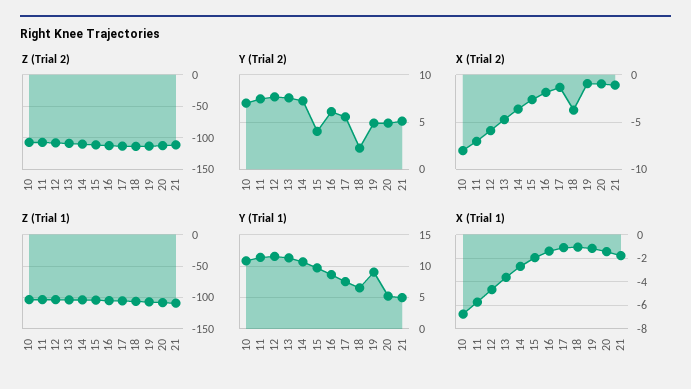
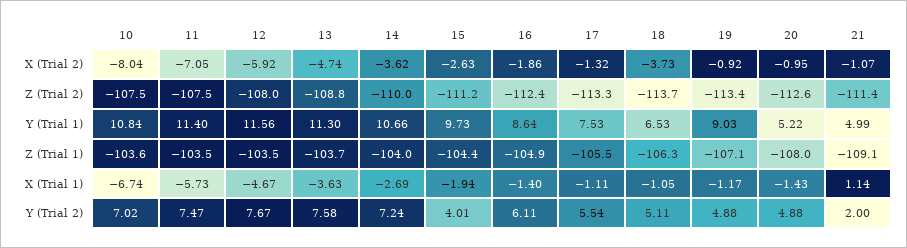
Y (Trial 2), 18: 2 -> 5.11
Y (Trial 2), 21: 5 -> 2
X (Trial 1), 21: -2 -> 1.14

